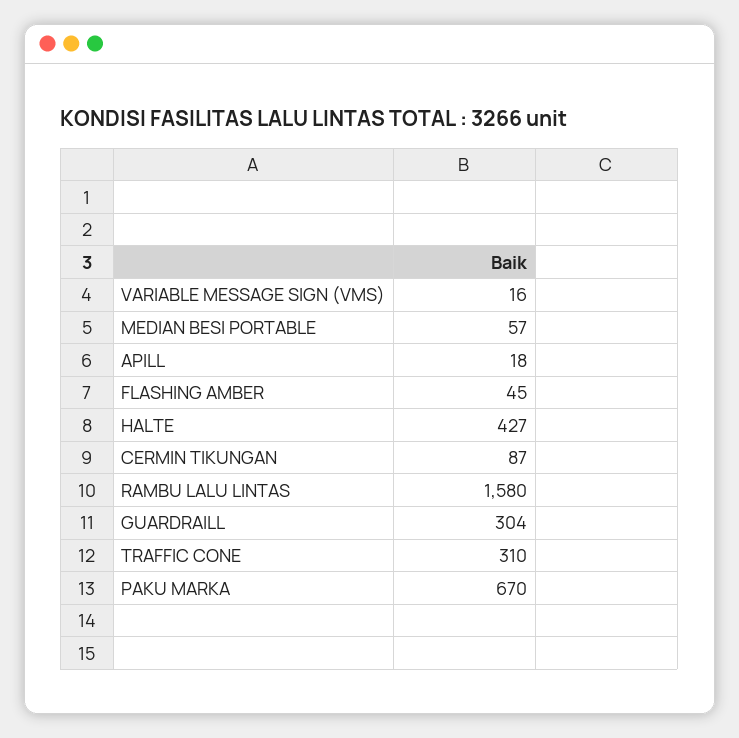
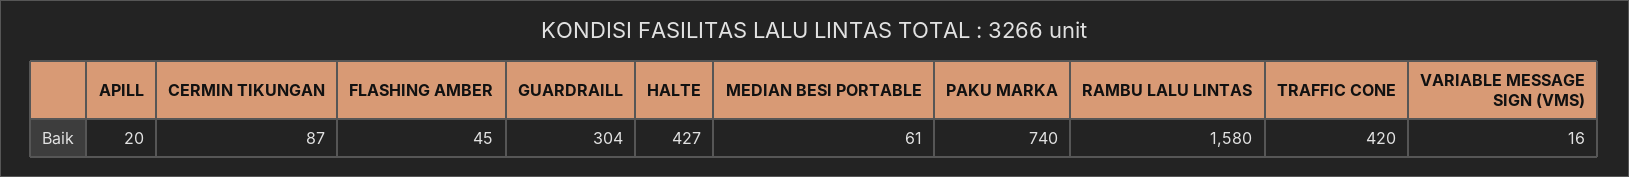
MEDIAN BESI PORTABLE: 57 -> 61
APILL: 18 -> 20
TRAFFIC CONE: 310 -> 420
PAKU MARKA: 670 -> 740

